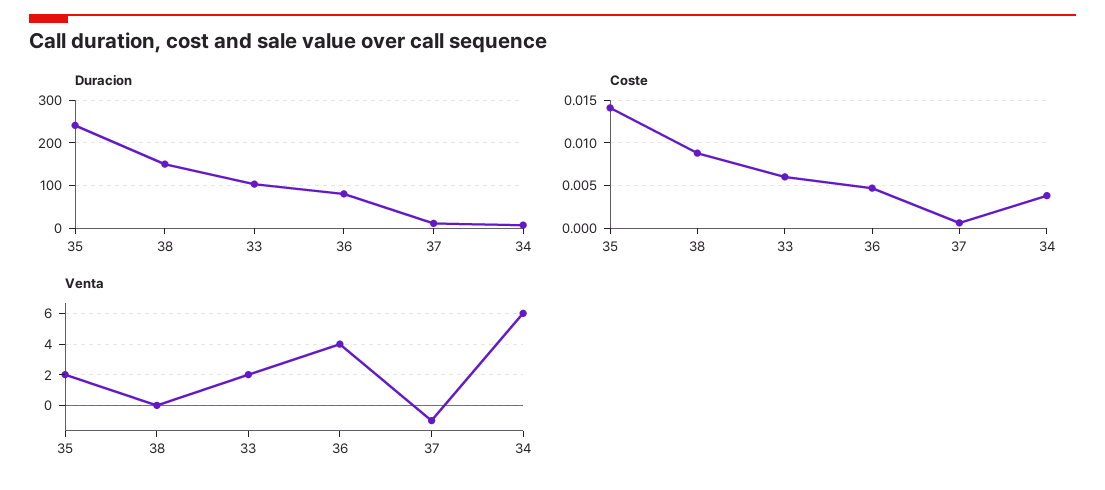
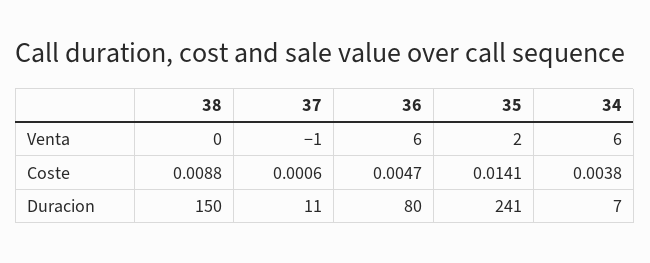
Duracion, 33: 100 -> none
Coste, 33: 0.006 -> none
Venta, 33: 2 -> none
Venta, 36: 4 -> 6

